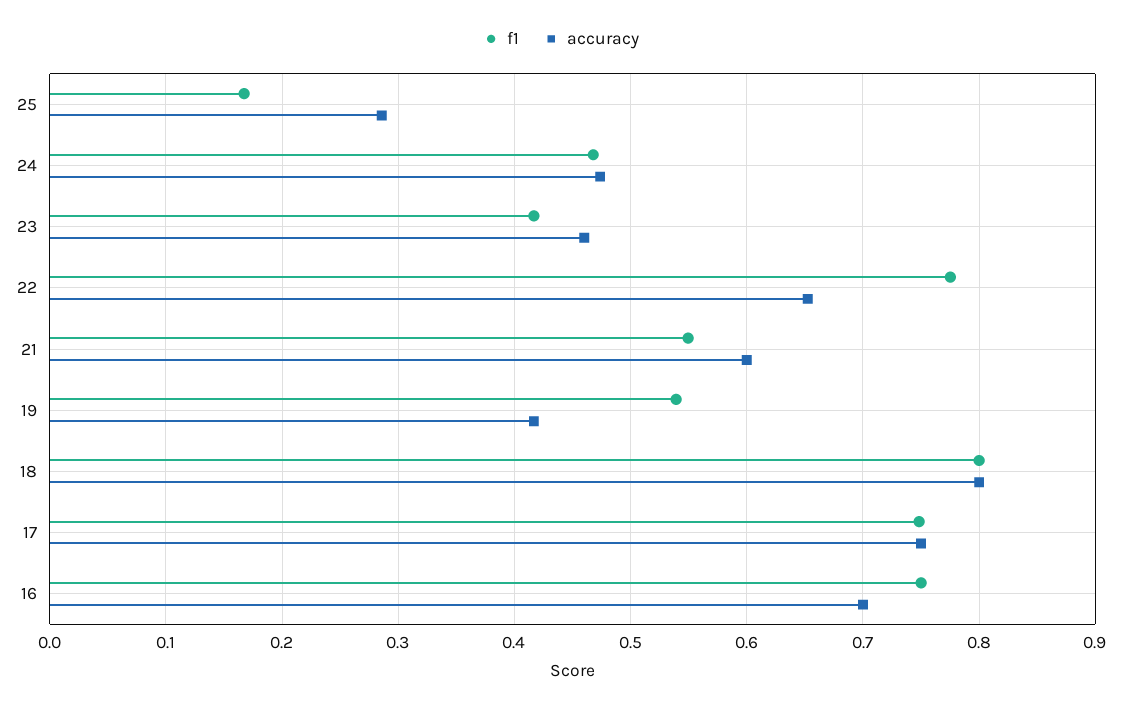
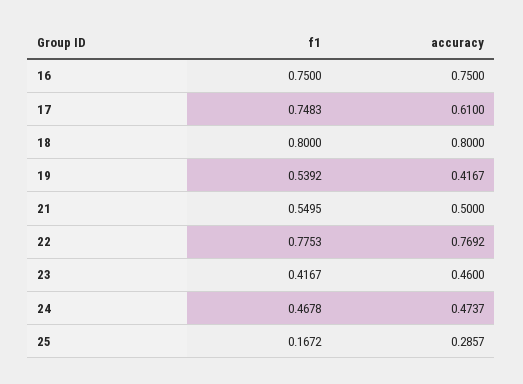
accuracy, 22: 0.65 -> 0.7692
accuracy, 21: 0.6 -> 0.5
accuracy, 17: 0.75 -> 0.61
accuracy, 16: 0.7 -> 0.75

